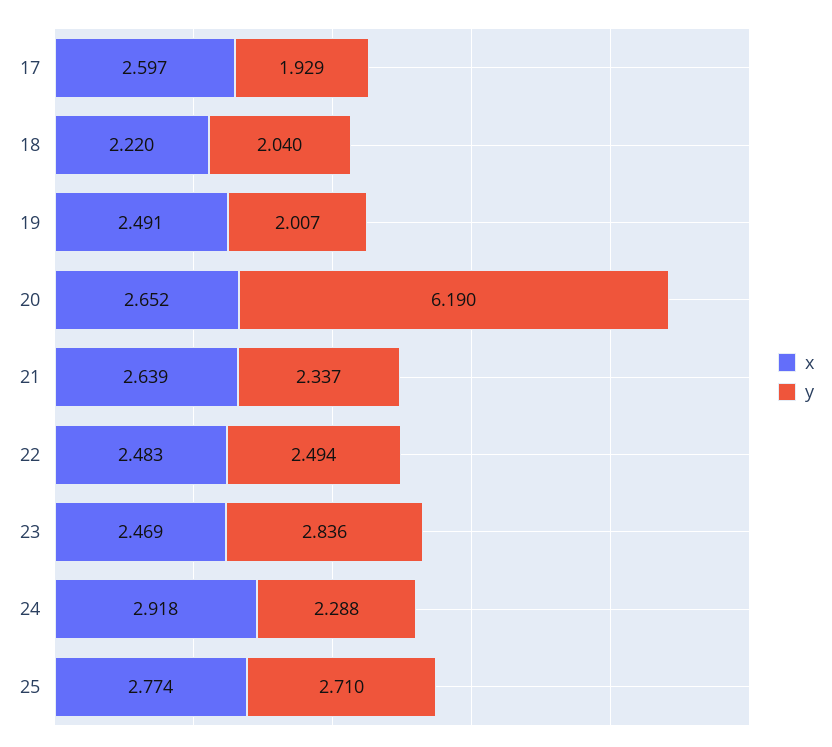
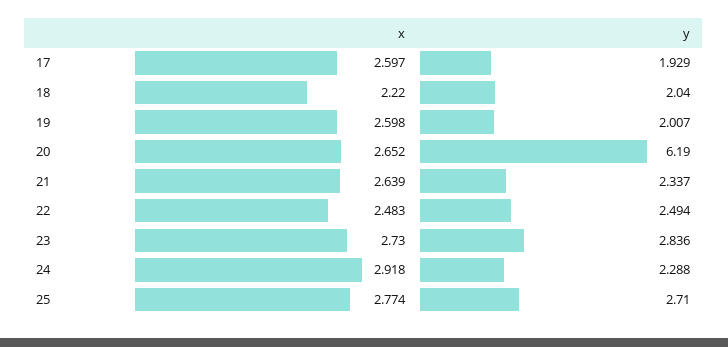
x, 19: 2.491 -> 2.598
x, 23: 2.469 -> 2.73

